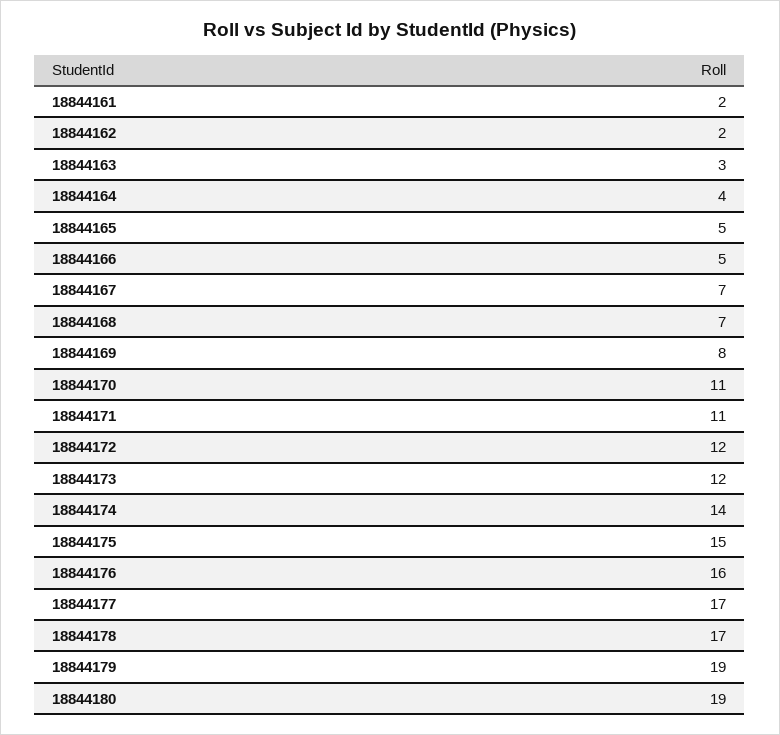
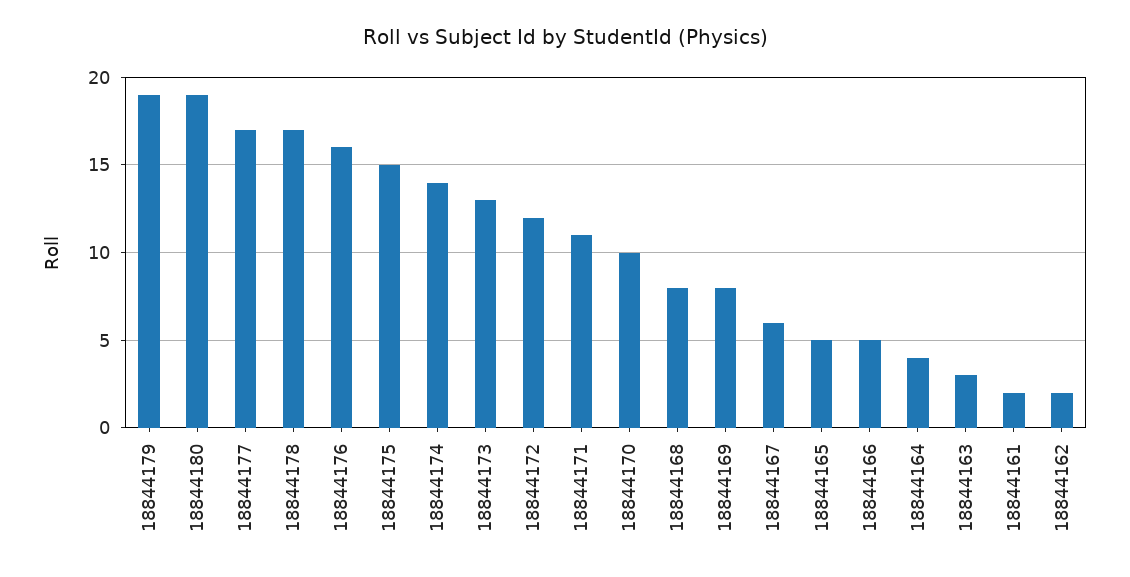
18844167: 7 -> 6
18844168: 7 -> 8
18844170: 11 -> 10
18844173: 12 -> 13

